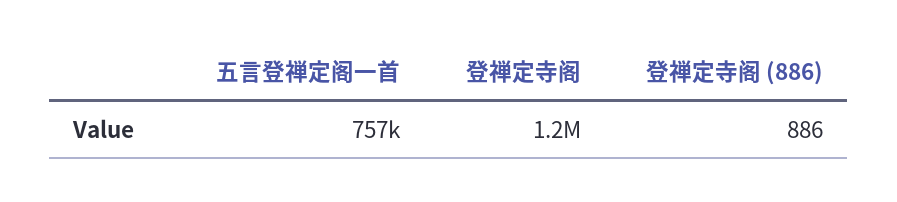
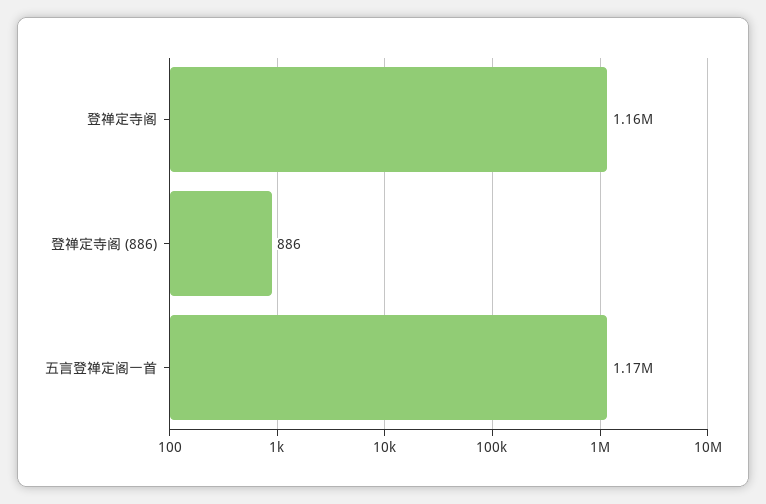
五言登禅定阁一首: 757000 -> 1170000

